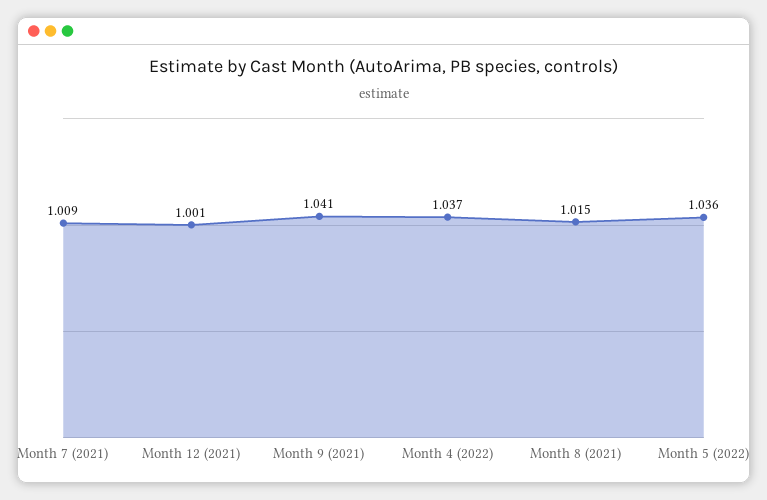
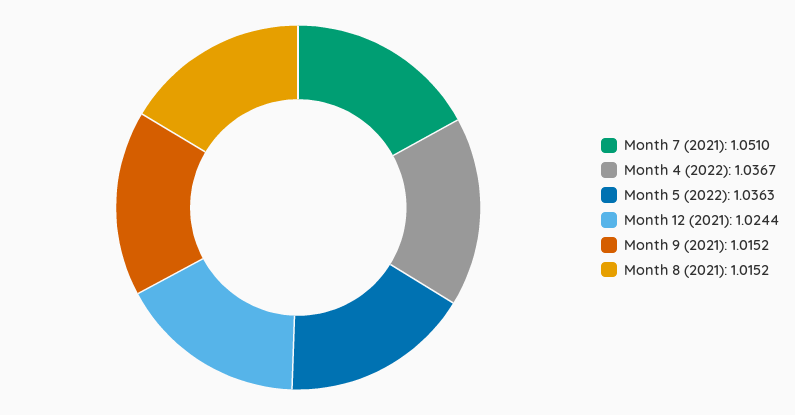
Month 7 (2021): 1.009 -> 1.051
Month 12 (2021): 1.001 -> 1.0244
Month 9 (2021): 1.041 -> 1.0152

